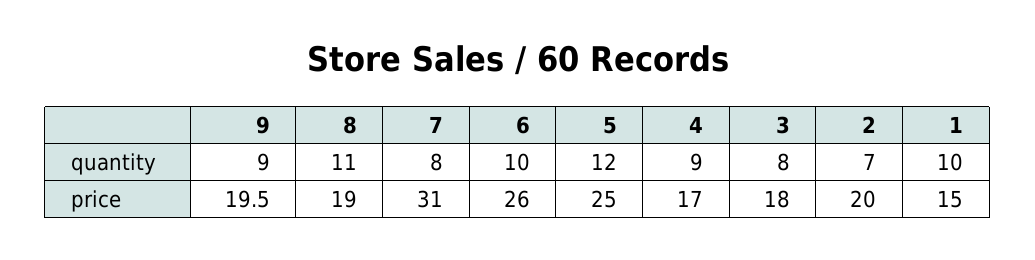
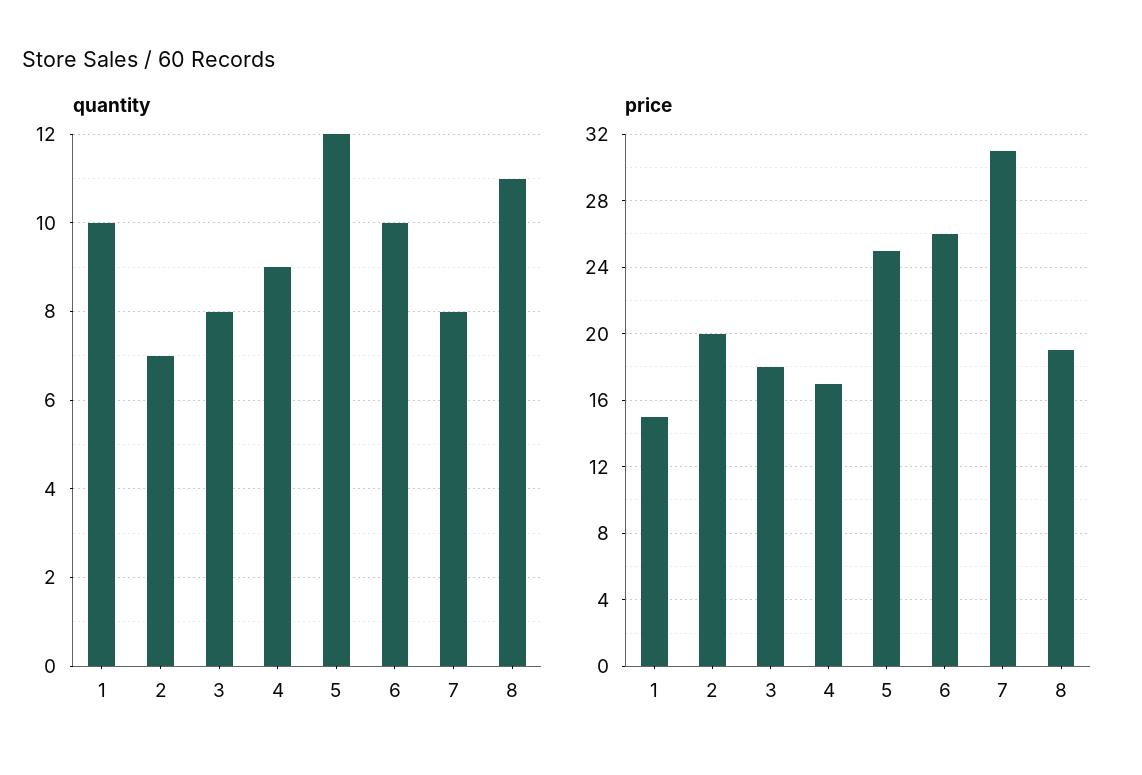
quantity, 9: 9 -> none
price, 9: 19.5 -> none

